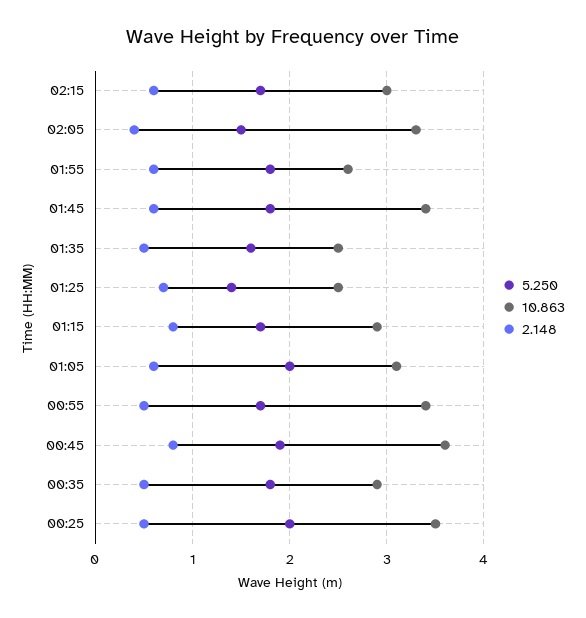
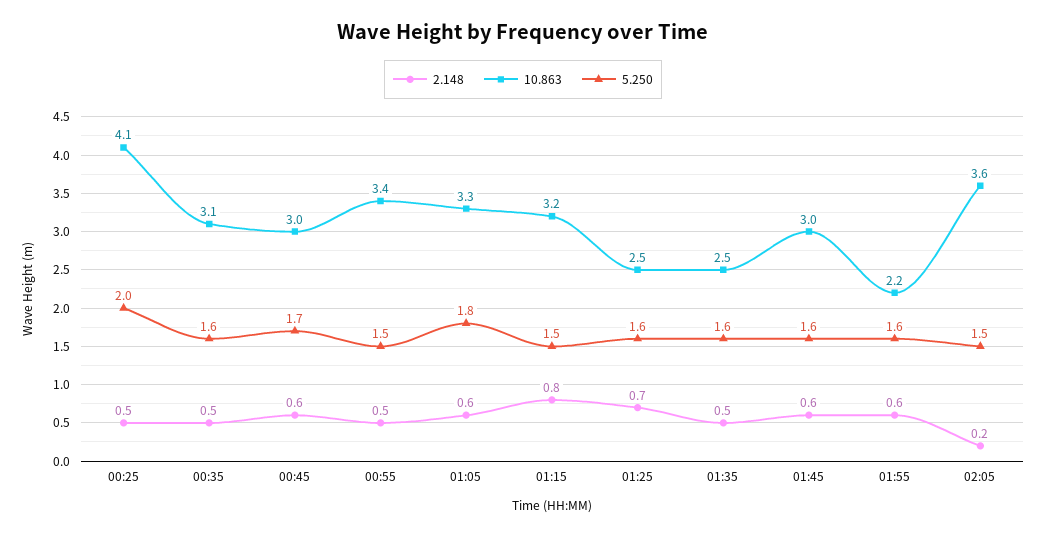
5.250, 02:15: 1.7 -> none
10.863, 02:15: 3 -> none
2.148, 02:15: 0.6 -> none
10.863, 02:05: 3.3 -> 3.6
2.148, 02:05: 0.4 -> 0.2
5.250, 01:55: 1.8 -> 1.6
10.863, 01:55: 2.6 -> 2.2
5.250, 01:45: 1.8 -> 1.6
10.863, 01:45: 3.4 -> 3
5.250, 01:25: 1.4 -> 1.6
5.250, 01:15: 1.7 -> 1.5
10.863, 01:15: 2.9 -> 3.2
5.250, 01:05: 2 -> 1.8
10.863, 01:05: 3.1 -> 3.3
5.250, 00:55: 1.7 -> 1.5
5.250, 00:45: 1.9 -> 1.7
10.863, 00:45: 3.6 -> 3
2.148, 00:45: 0.8 -> 0.6
5.250, 00:35: 1.8 -> 1.6
10.863, 00:35: 2.9 -> 3.1
10.863, 00:25: 3.5 -> 4.1

